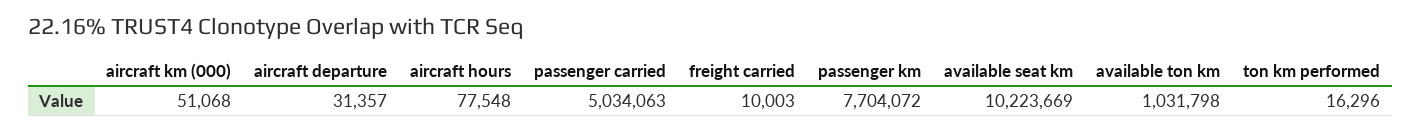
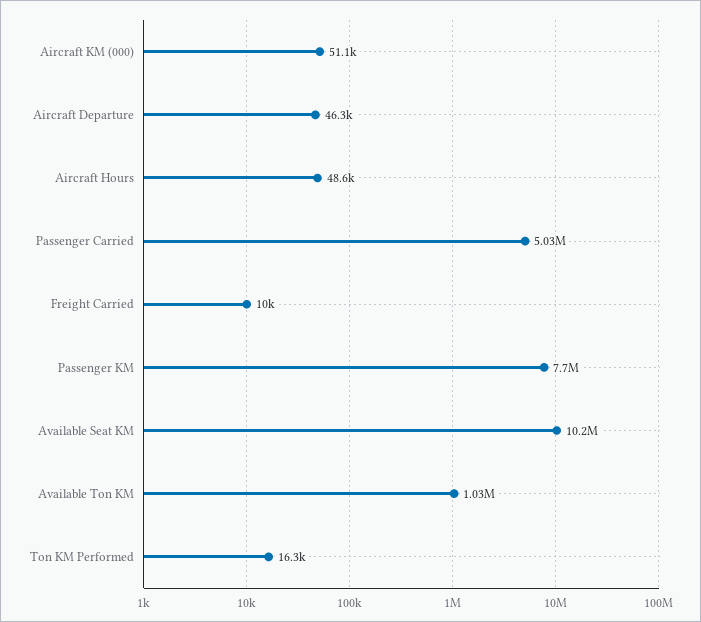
aircraft departure: 31357 -> 46300
aircraft hours: 77548 -> 48600

